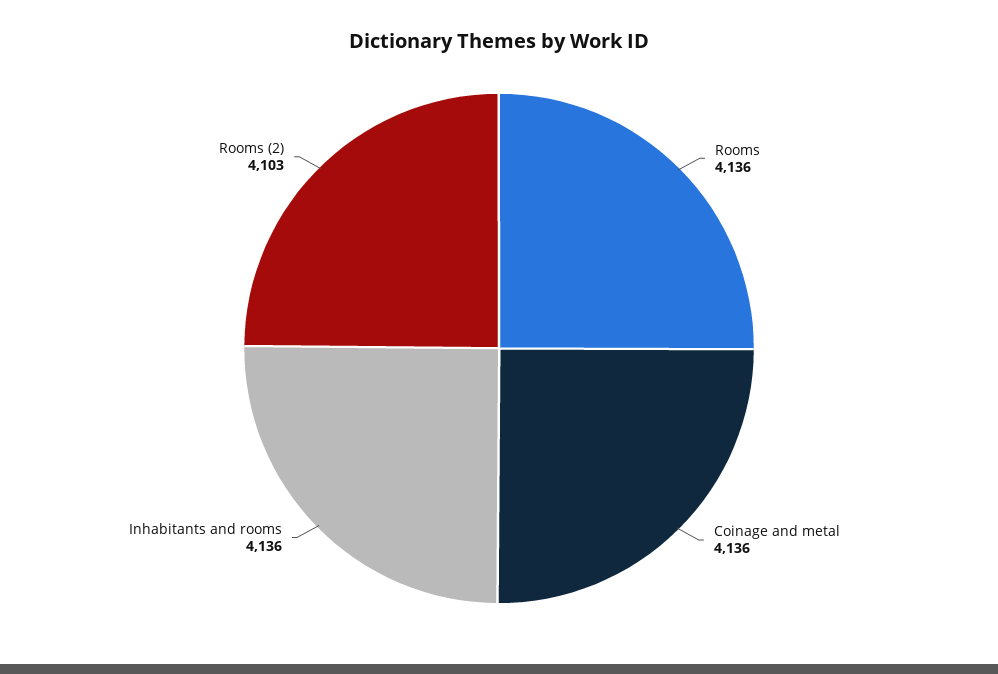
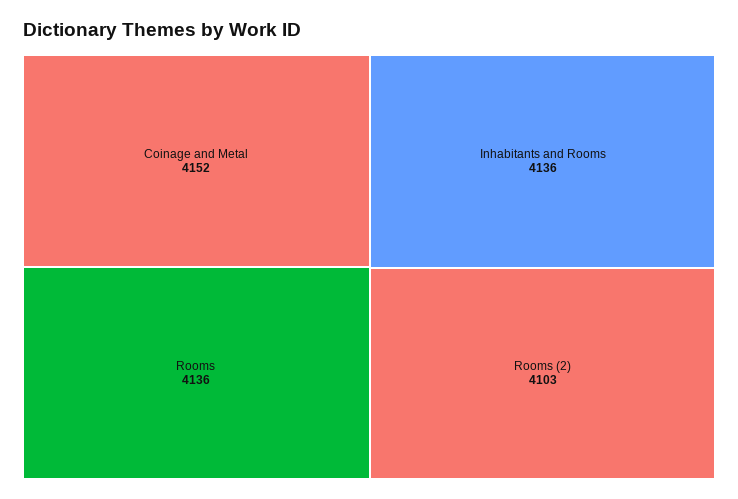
Coinage and metal: 4136 -> 4152

